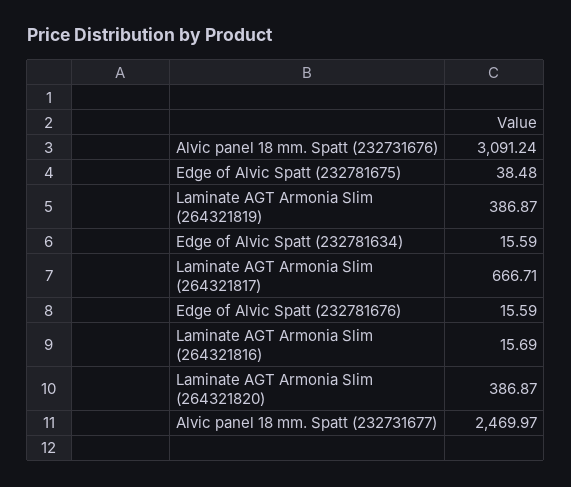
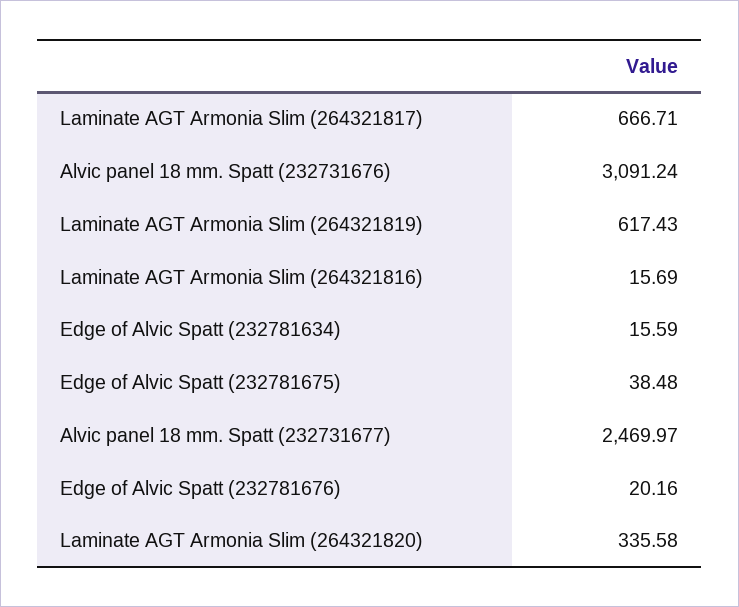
Laminate AGT Armonia Slim (264321819): 386.87 -> 617.43
Edge of Alvic Spatt (232781676): 15.59 -> 20.16
Laminate AGT Armonia Slim (264321820): 386.87 -> 335.58

